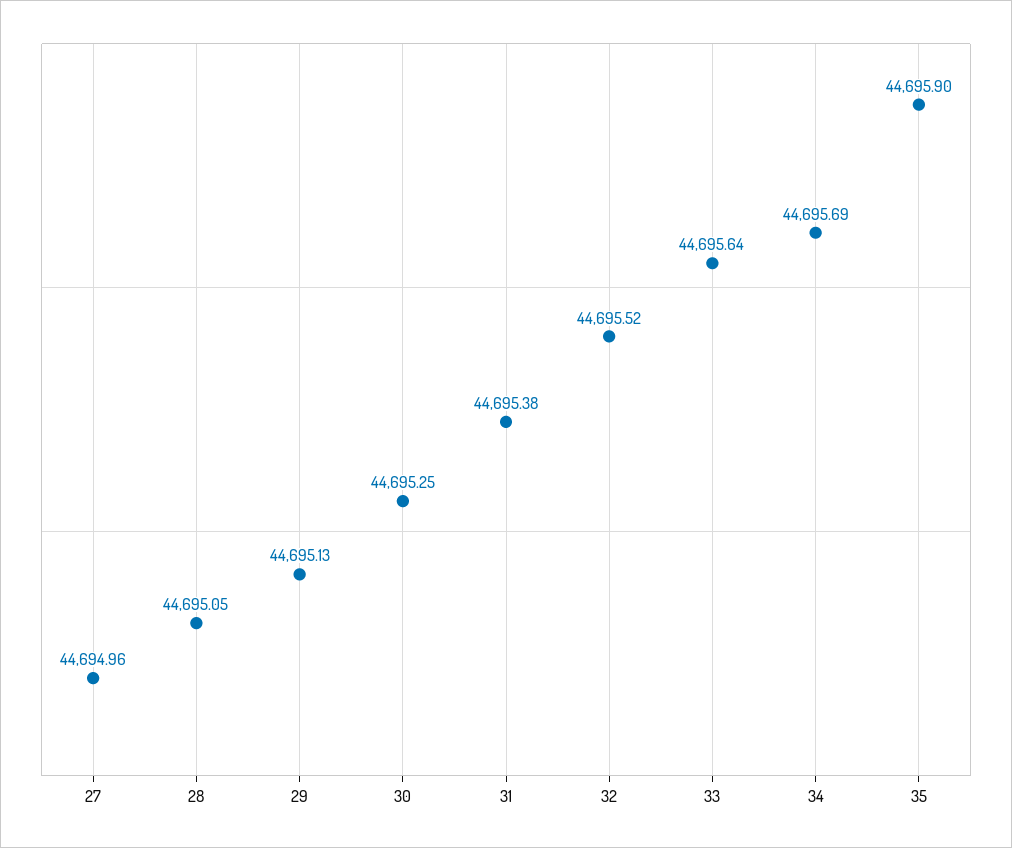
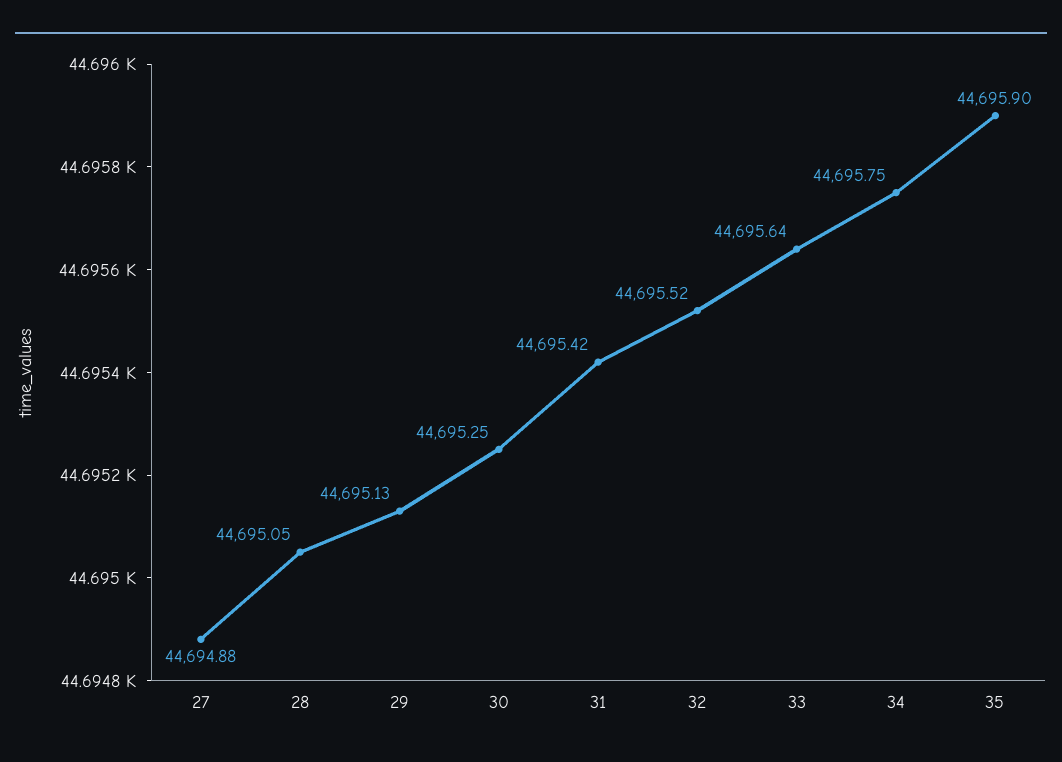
27: 44694.96 -> 44694.88
31: 44695.38 -> 44695.42
34: 44695.69 -> 44695.75

